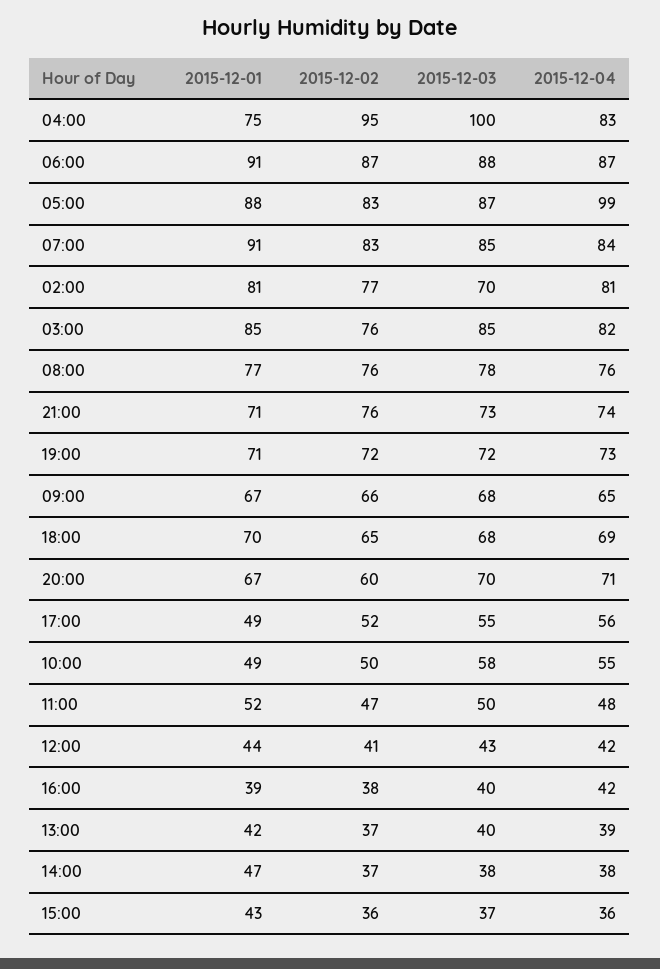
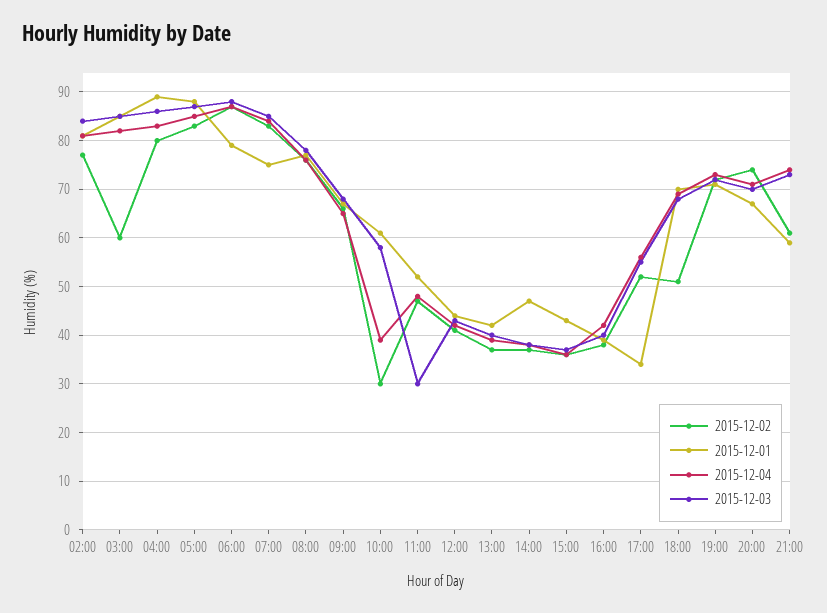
2015-12-01, 04:00: 75 -> 90
2015-12-02, 04:00: 95 -> 80
2015-12-03, 04:00: 100 -> 85
2015-12-01, 06:00: 91 -> 80
2015-12-04, 05:00: 99 -> 85
2015-12-01, 07:00: 91 -> 75
2015-12-03, 02:00: 70 -> 85
2015-12-02, 03:00: 76 -> 60
2015-12-01, 21:00: 71 -> 60
2015-12-02, 21:00: 76 -> 60
2015-12-02, 18:00: 65 -> 50
2015-12-02, 20:00: 60 -> 75
2015-12-01, 17:00: 49 -> 35
2015-12-01, 10:00: 49 -> 60
2015-12-02, 10:00: 50 -> 30
2015-12-04, 10:00: 55 -> 40
2015-12-03, 11:00: 50 -> 30

